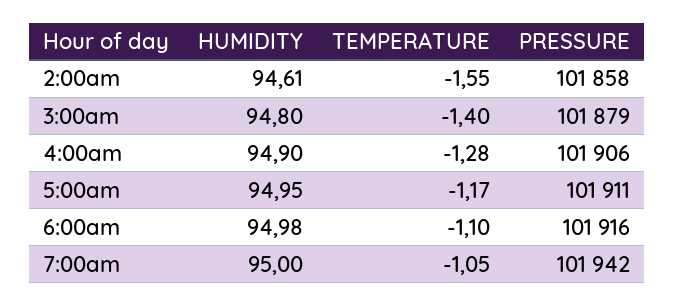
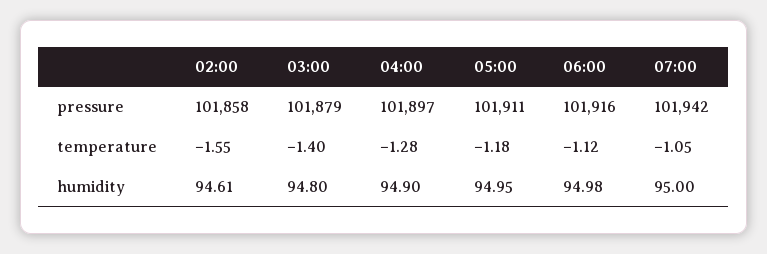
PRESSURE, 4:00am: 101906 -> 101897
TEMPERATURE, 5:00am: -1.17 -> -1.18
TEMPERATURE, 6:00am: -1.1 -> -1.12

